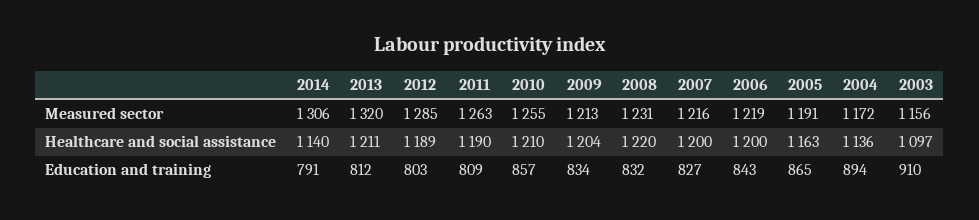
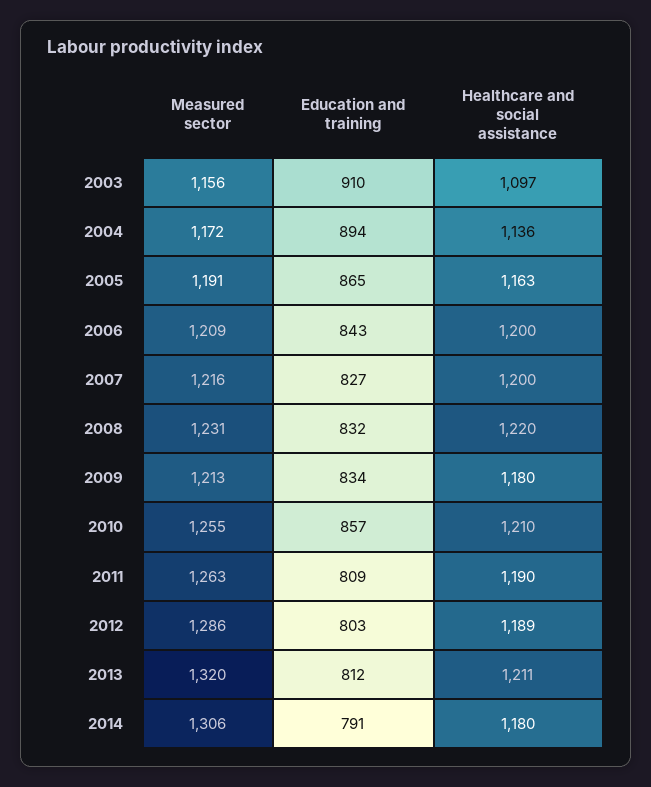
2012, Measured sector: 1285 -> 1286
2006, Measured sector: 1219 -> 1209
2014, Healthcare and social assistance: 1140 -> 1180
2009, Healthcare and social assistance: 1204 -> 1180

